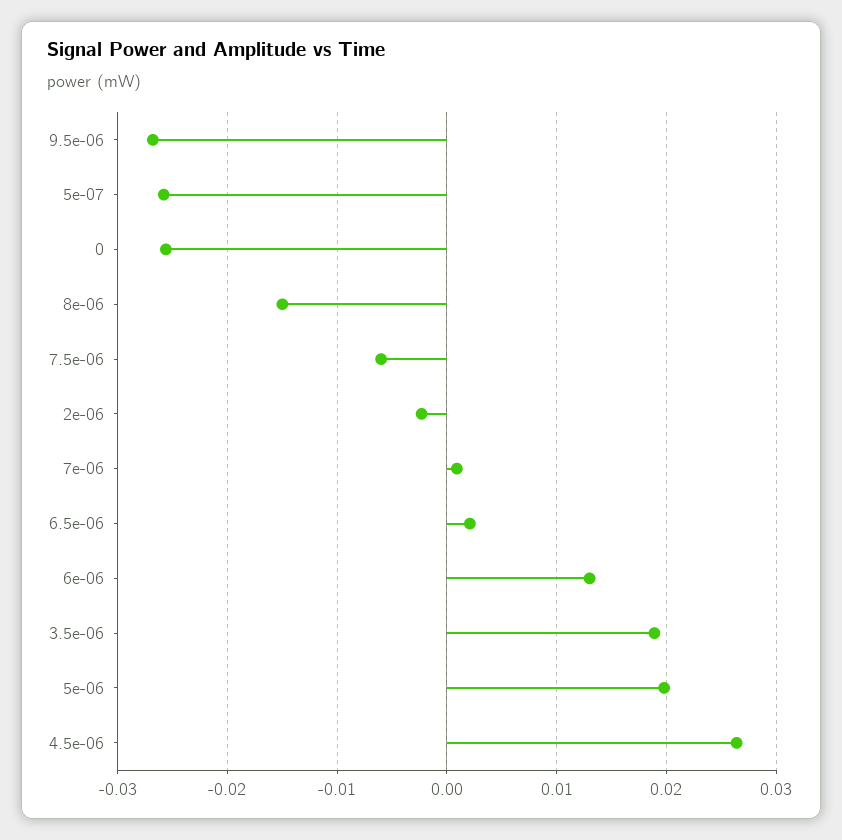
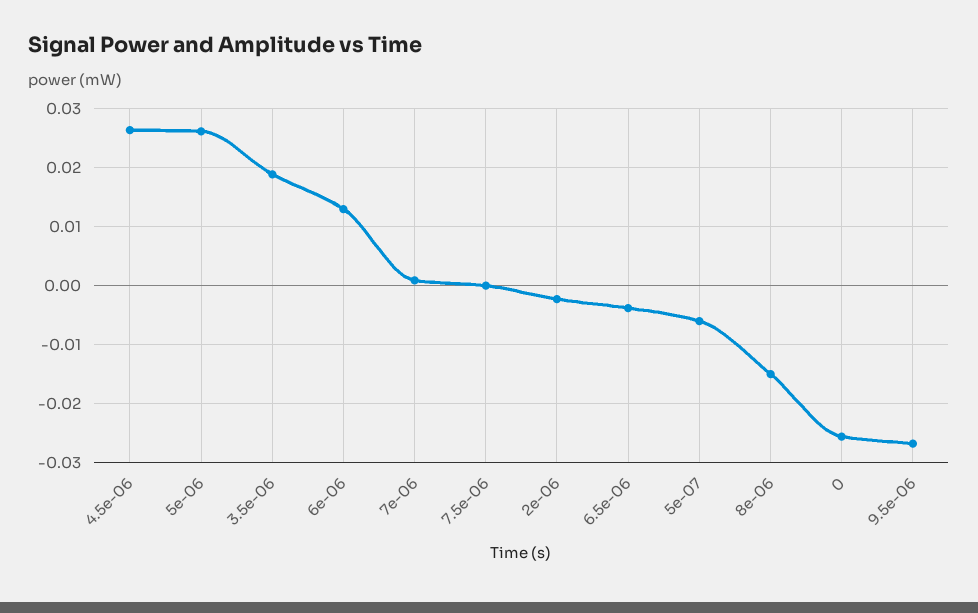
5e-07: -0.026 -> -0.006
7.5e-06: -0.006 -> 0
6.5e-06: 0.002 -> -0.004
5e-06: 0.02 -> 0.026

